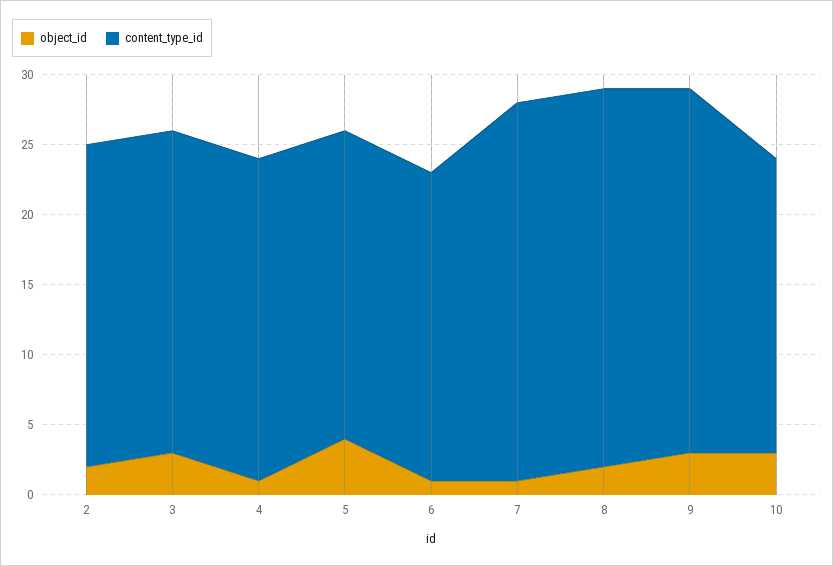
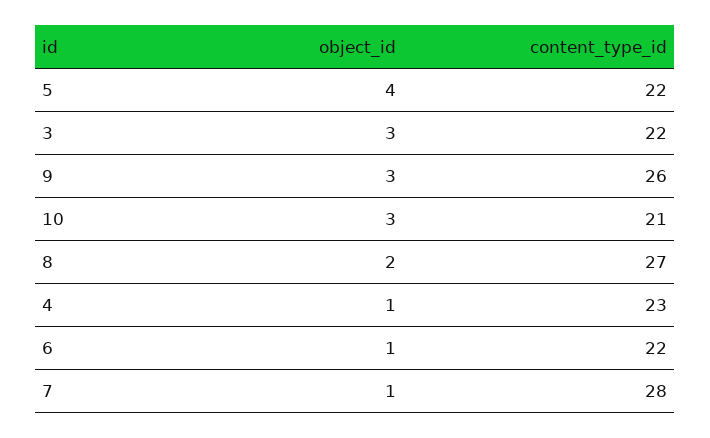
object_id, 2: 2 -> none
content_type_id, 2: 23 -> none
content_type_id, 3: 23 -> 22
content_type_id, 7: 27 -> 28

